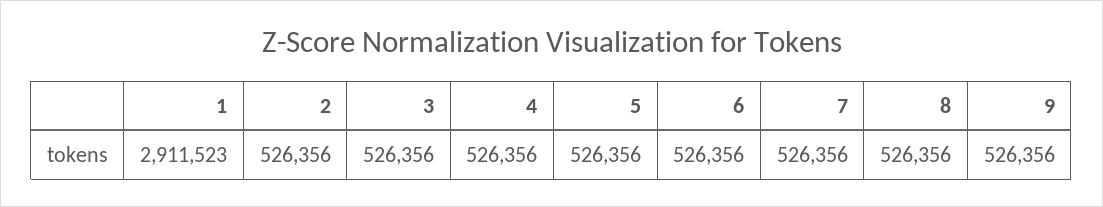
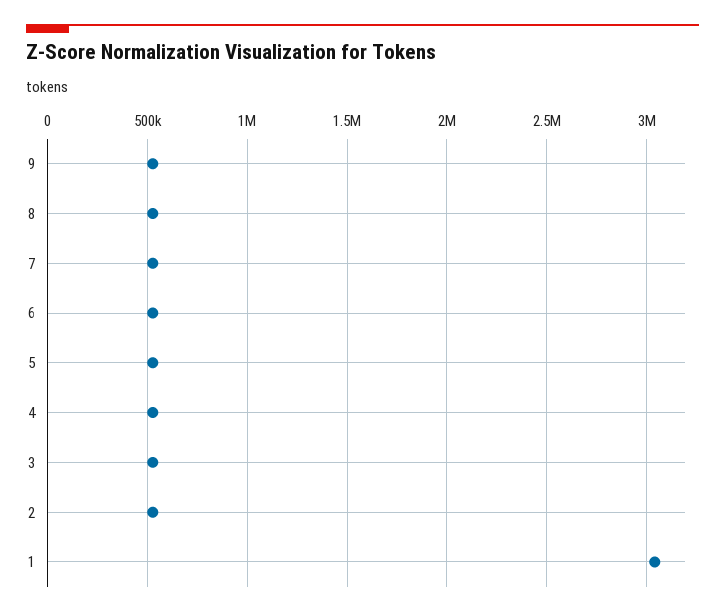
1: 2911523 -> 3050000

